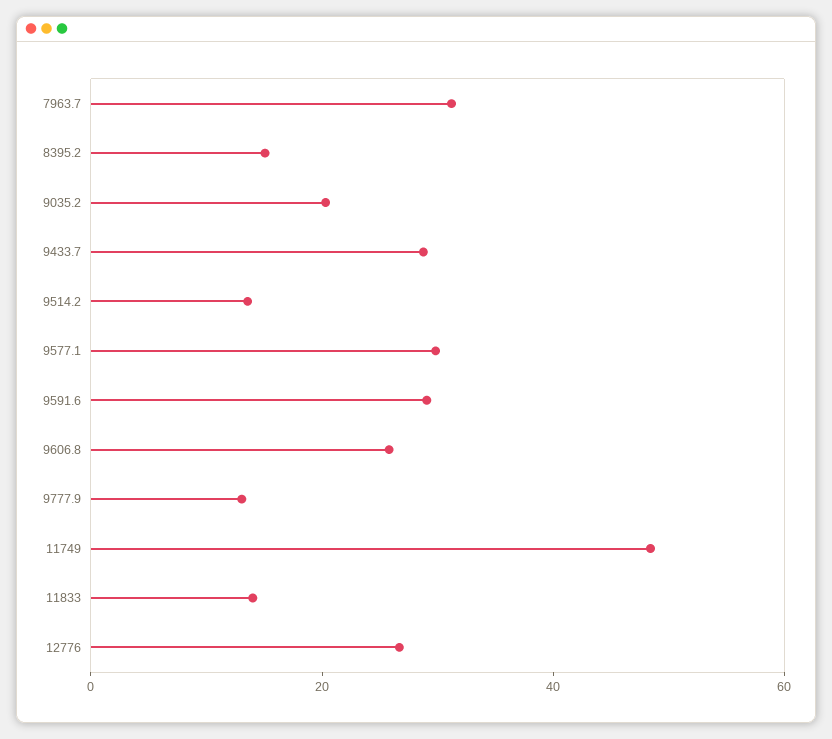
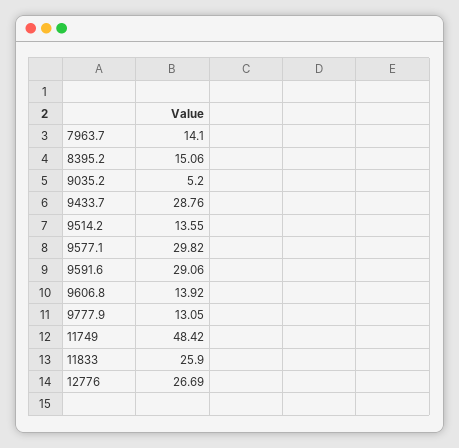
7963.7: 30 -> 14.1
9035.2: 20 -> 5.2
9606.8: 25 -> 13.92
11833: 15 -> 25.9

